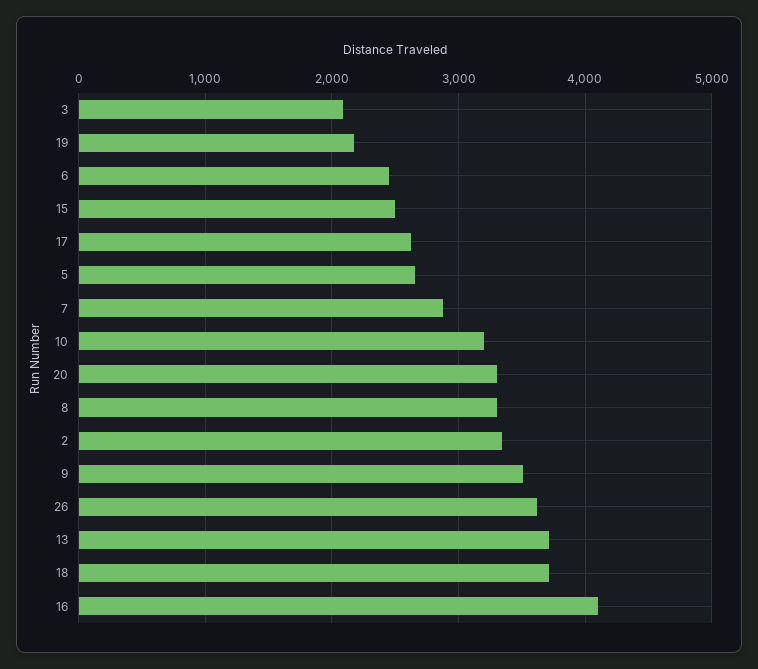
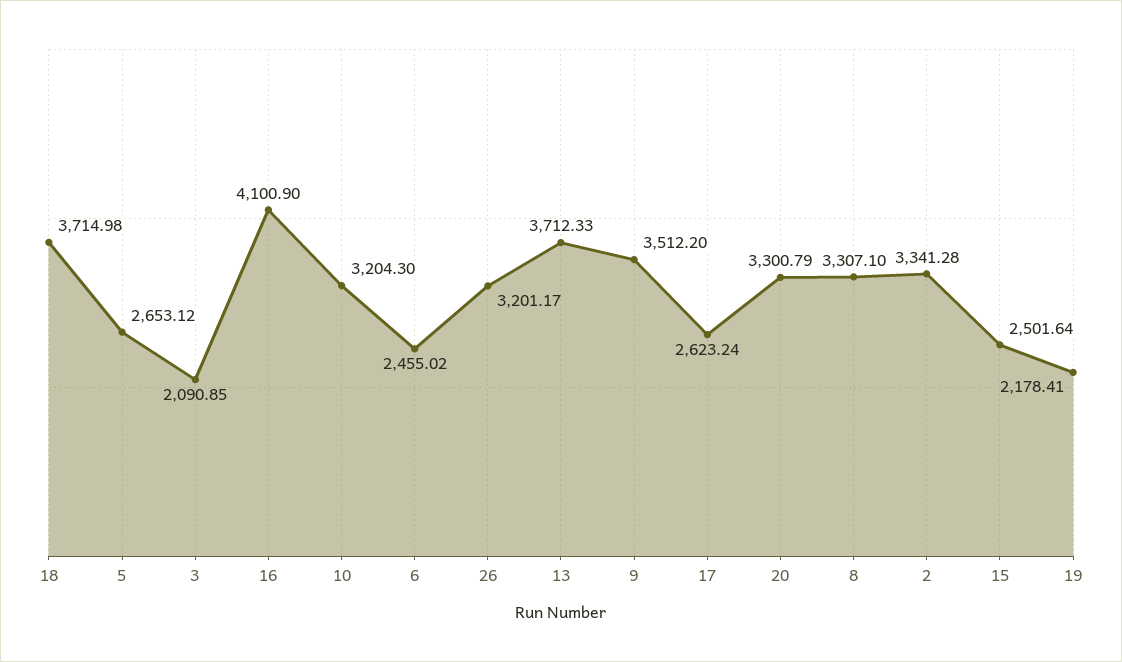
7: 2900 -> none
26: 3600 -> 3201.17

